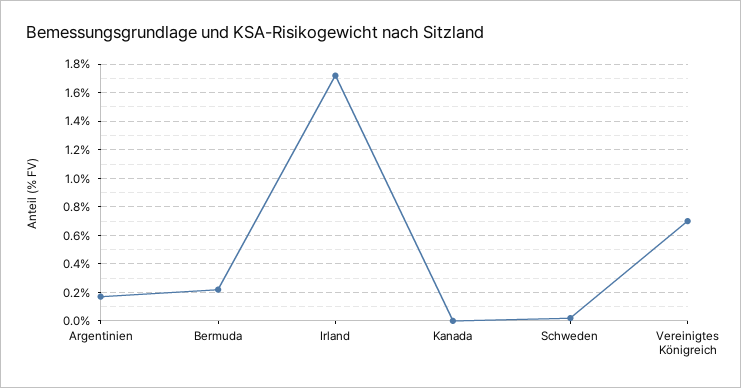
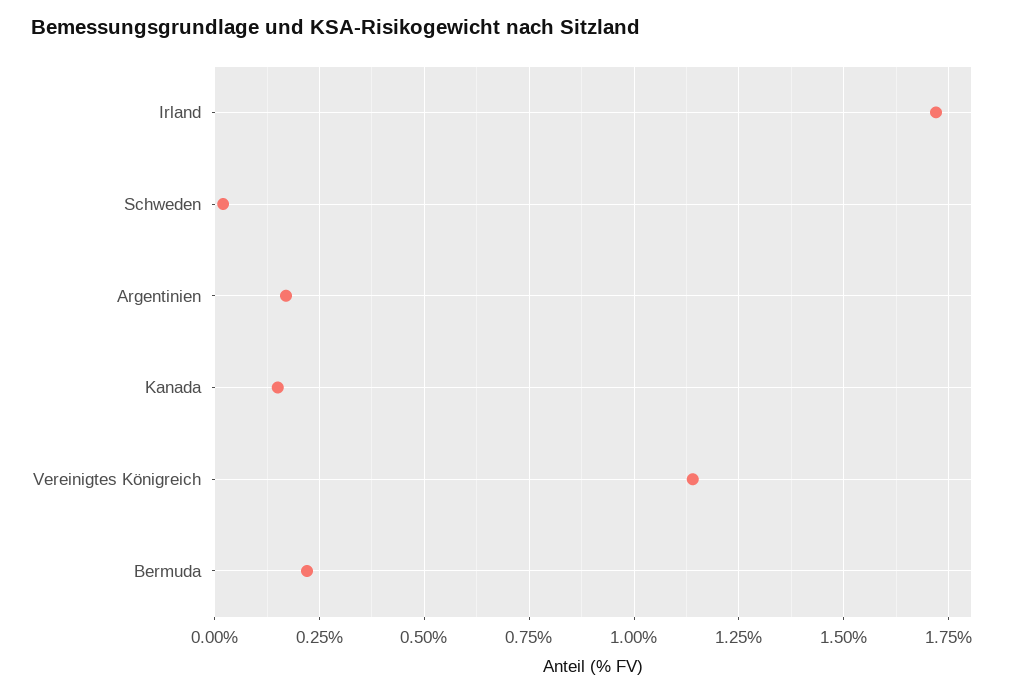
Kanada: 0 -> 0.15
Vereinigtes Königreich: 0.7 -> 1.15

